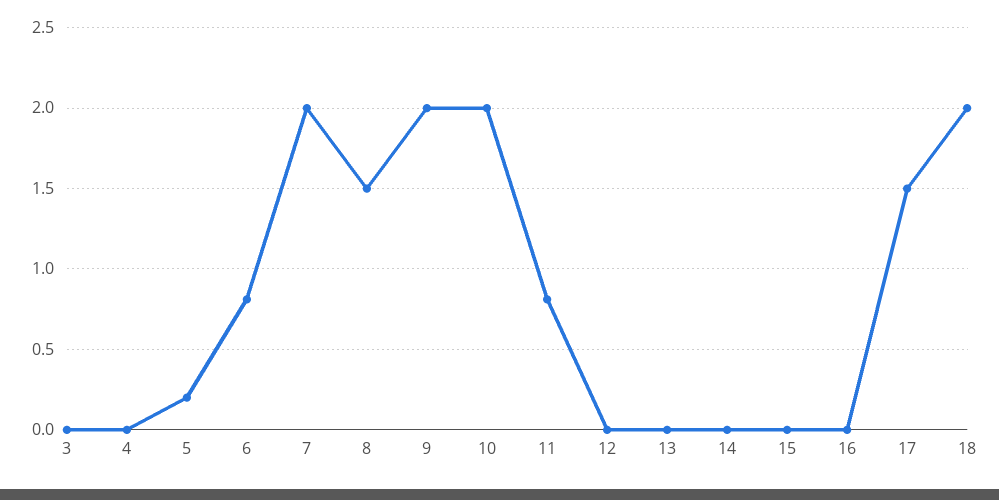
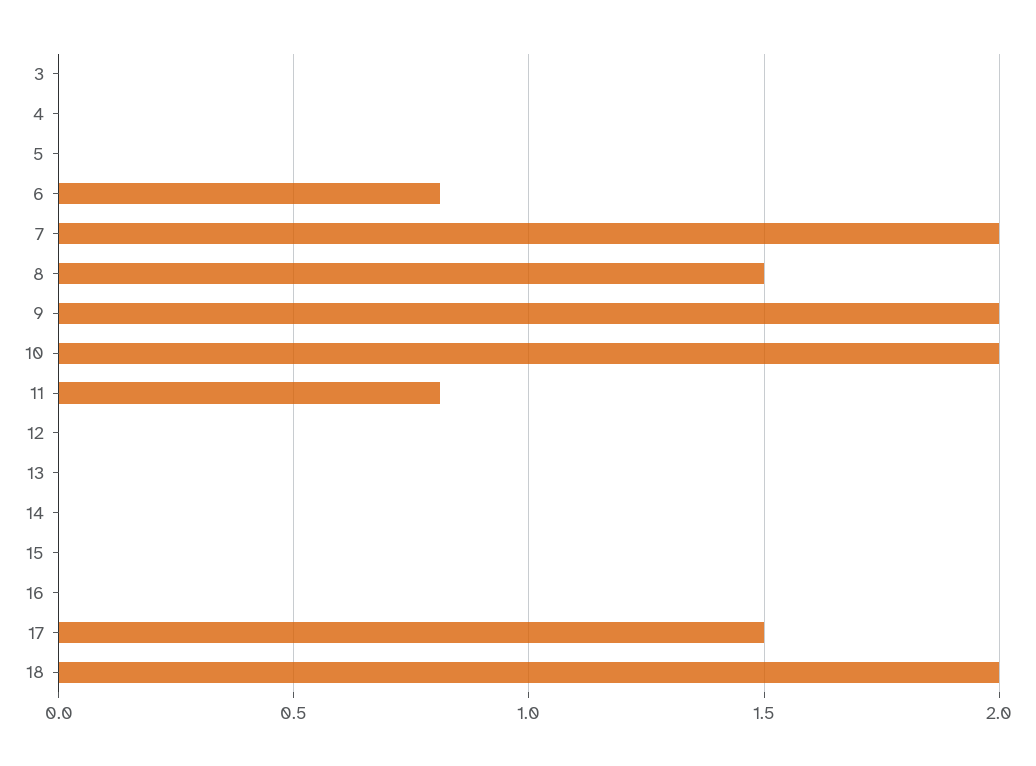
5: 0.2 -> 0

